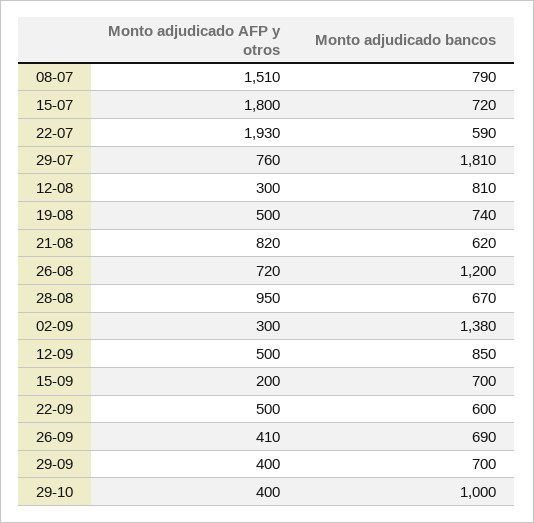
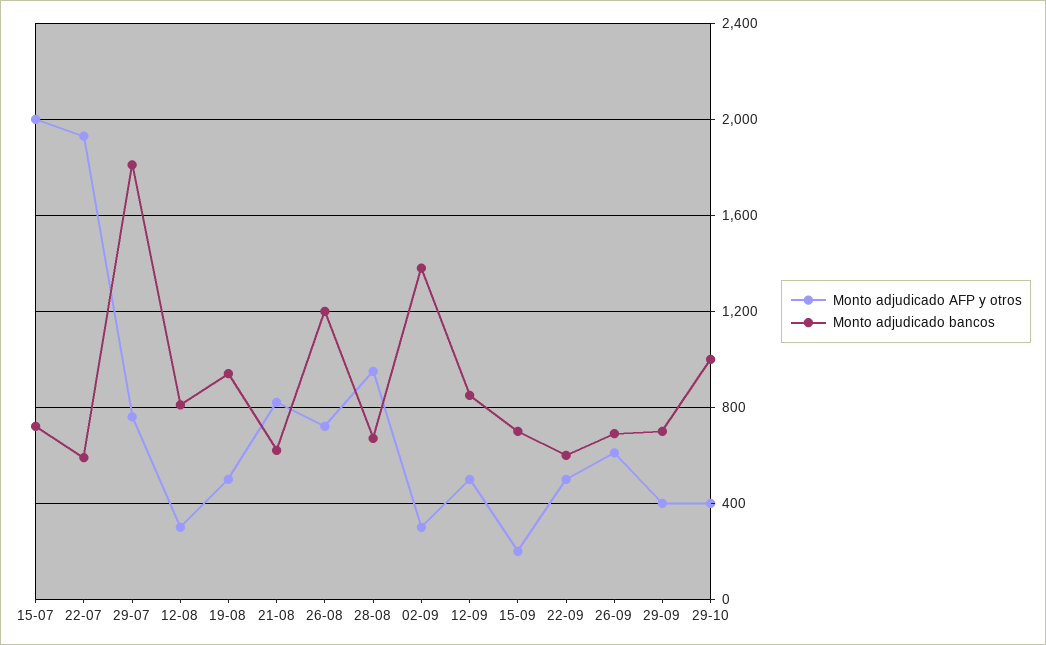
Monto adjudicado AFP y otros, 08-07: 1510 -> none
Monto adjudicado bancos, 08-07: 790 -> none
Monto adjudicado AFP y otros, 15-07: 1800 -> 2000
Monto adjudicado bancos, 19-08: 740 -> 950
Monto adjudicado AFP y otros, 26-09: 410 -> 600

